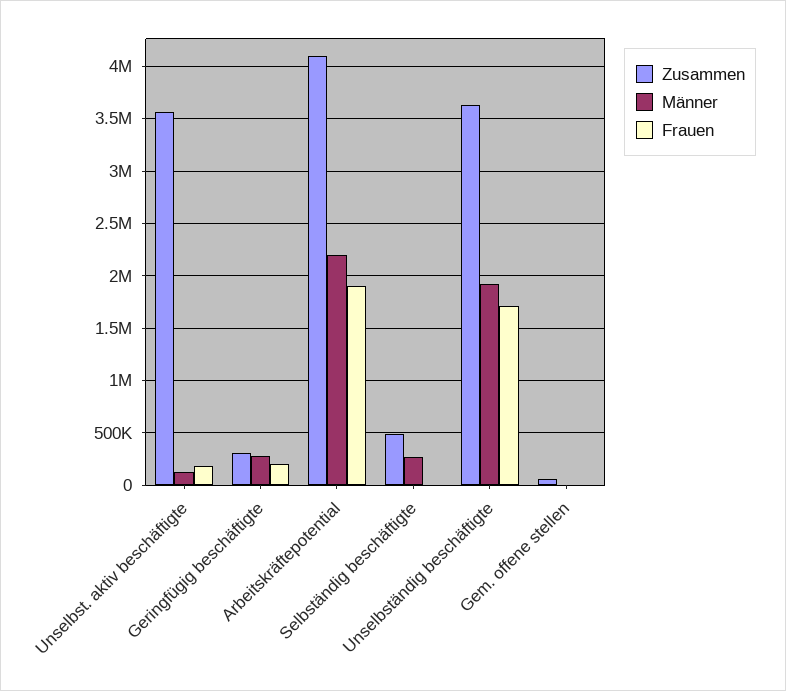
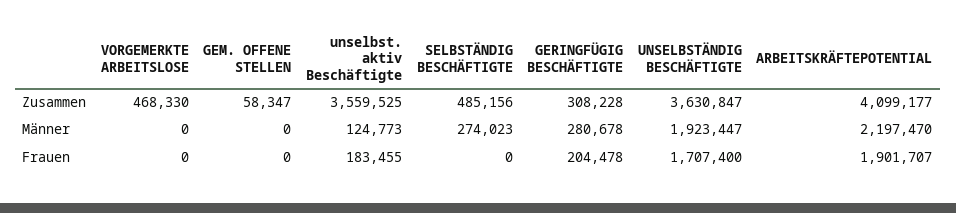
Zusammen, VORGEMERKTE ARBEITSLOSE: none -> 468330
Männer, VORGEMERKTE ARBEITSLOSE: none -> 0
Frauen, VORGEMERKTE ARBEITSLOSE: none -> 0

